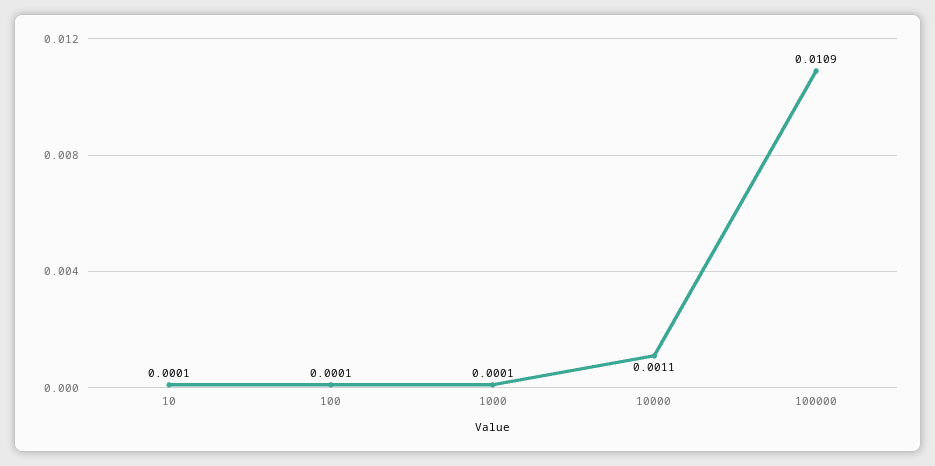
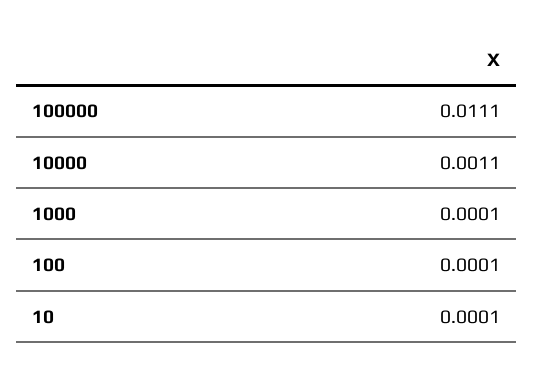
100000: 0.0109 -> 0.0111

